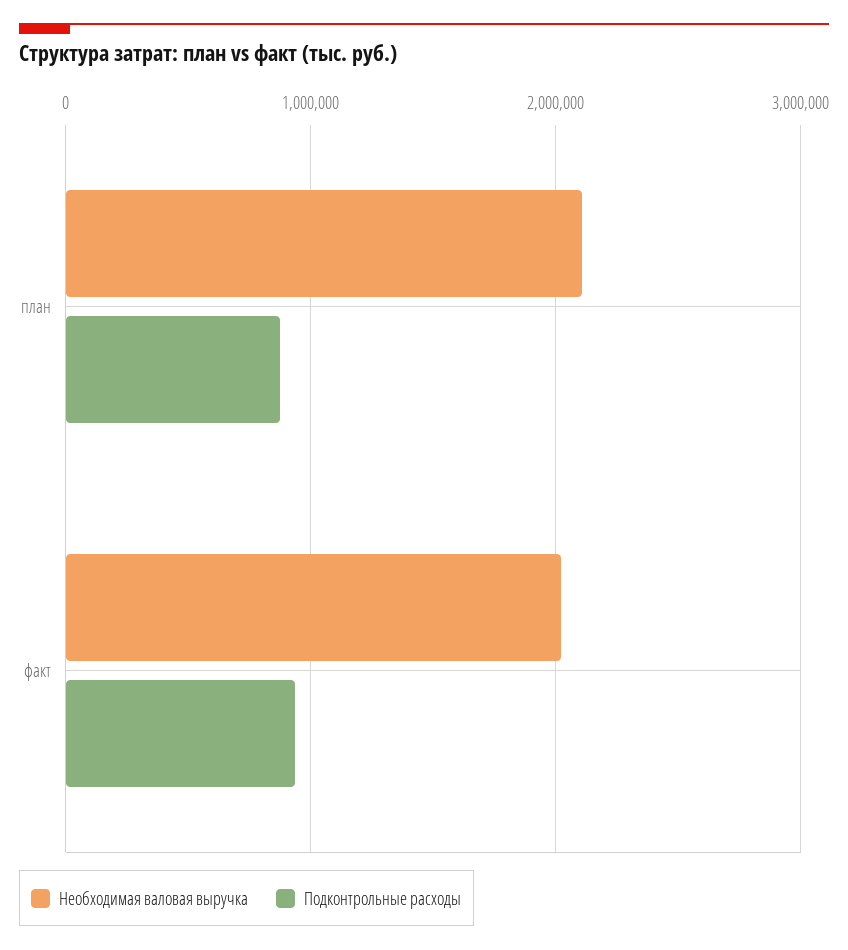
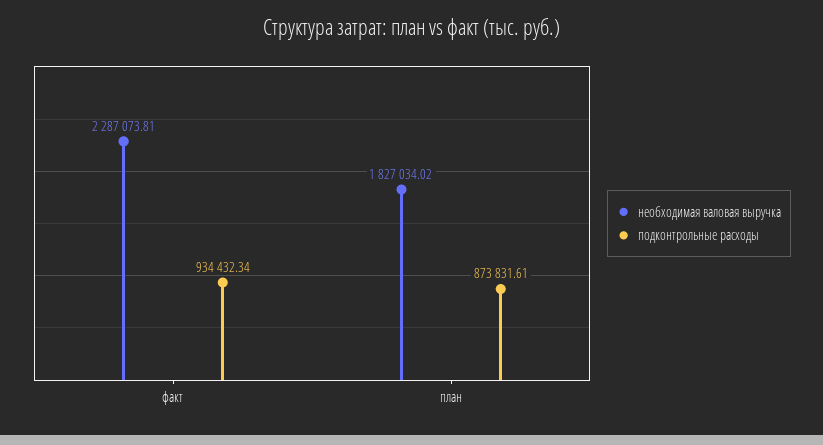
Необходимая валовая выручка, план: 2100000 -> 1827034.02
Необходимая валовая выручка, факт: 2000000 -> 2287073.81

